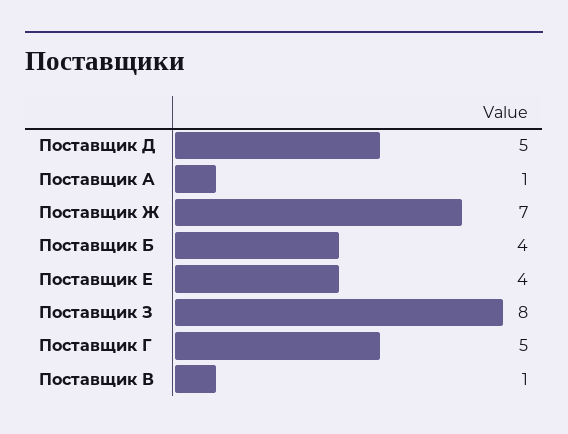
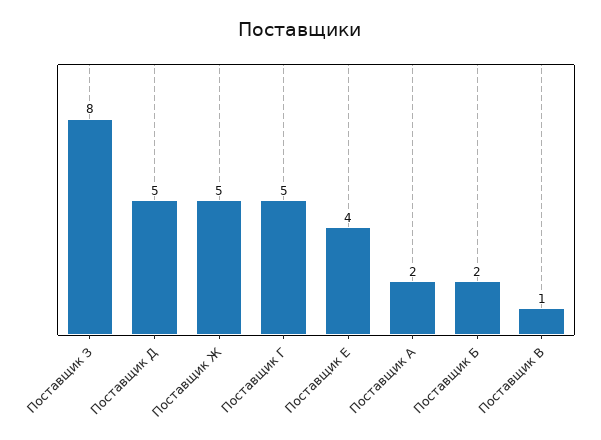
Поставщик А: 1 -> 2
Поставщик Ж: 7 -> 5
Поставщик Б: 4 -> 2

